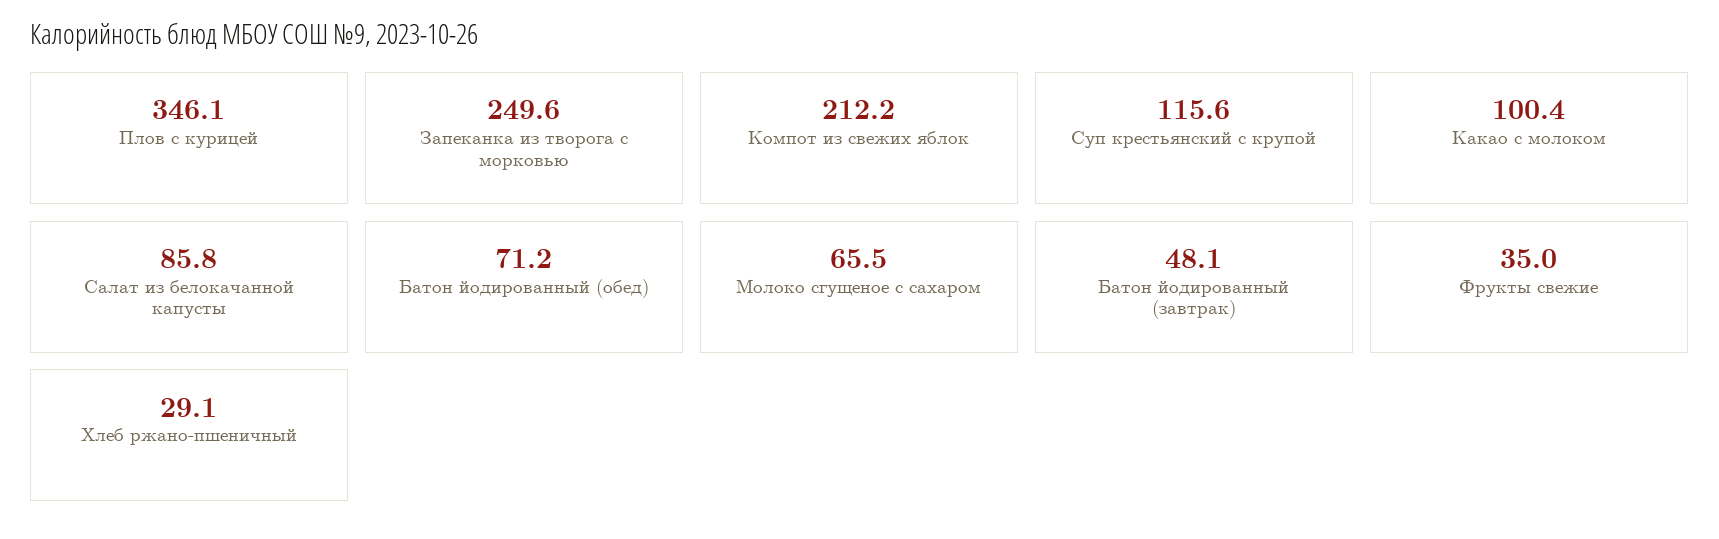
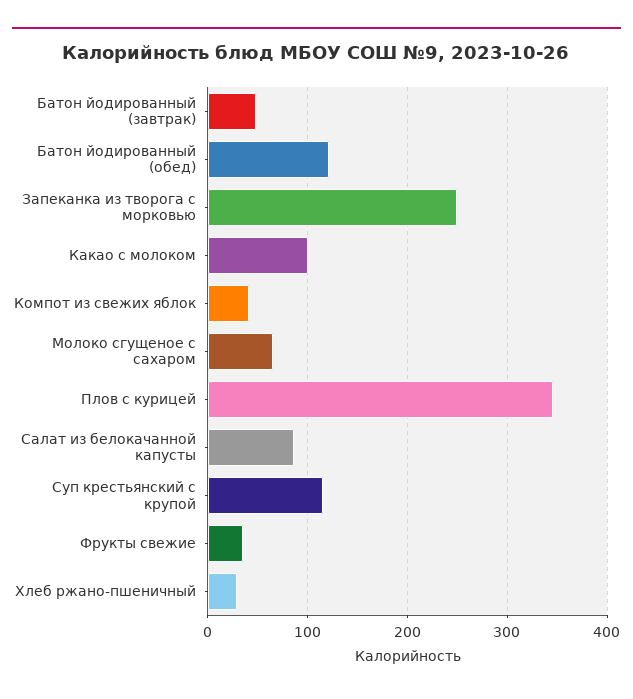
Компот из свежих яблок: 212.2 -> 40
Батон йодированный (обед): 71.2 -> 120

